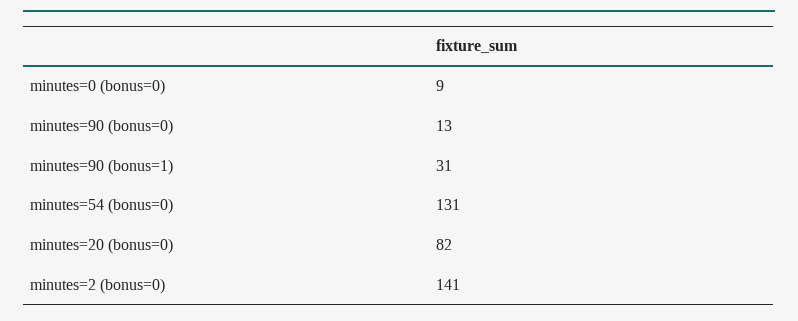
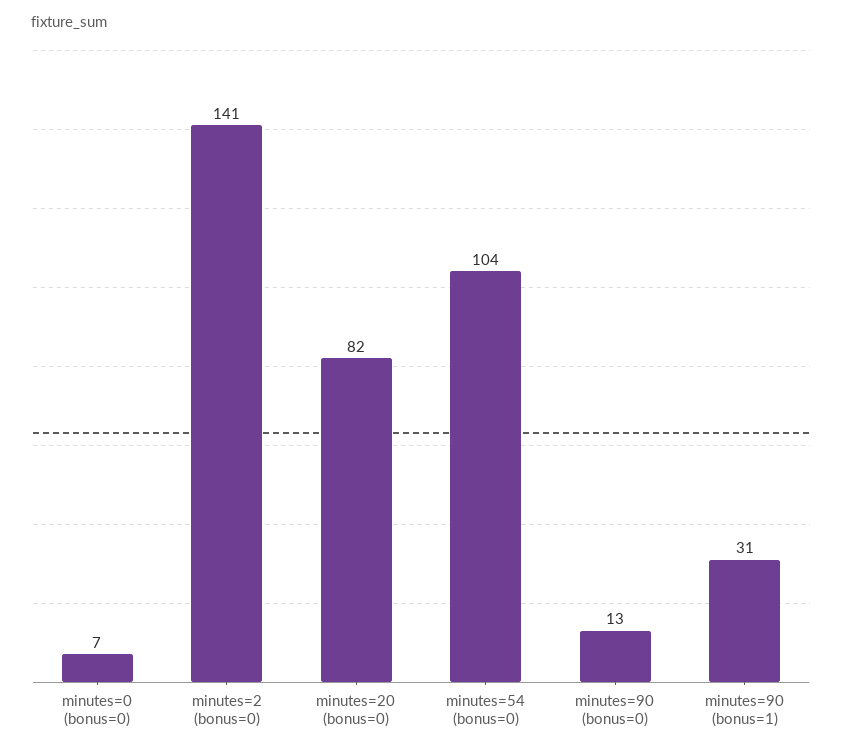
minutes=0 (bonus=0): 9 -> 7
minutes=54 (bonus=0): 131 -> 104

